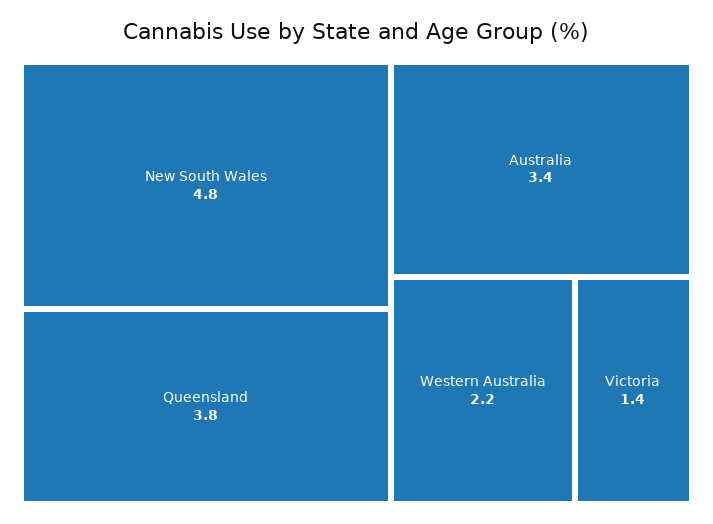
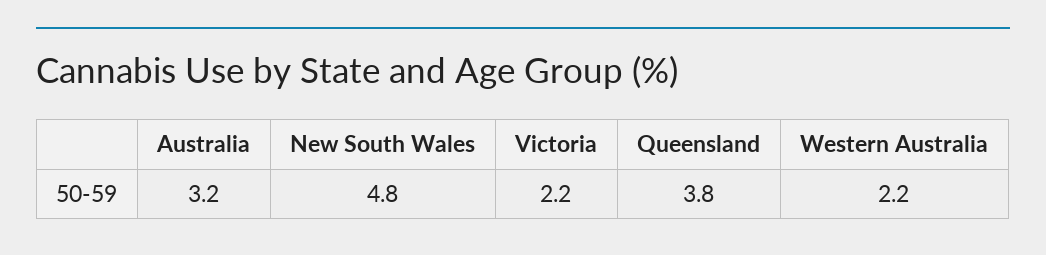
Australia: 3.4 -> 3.2
Victoria: 1.4 -> 2.2

